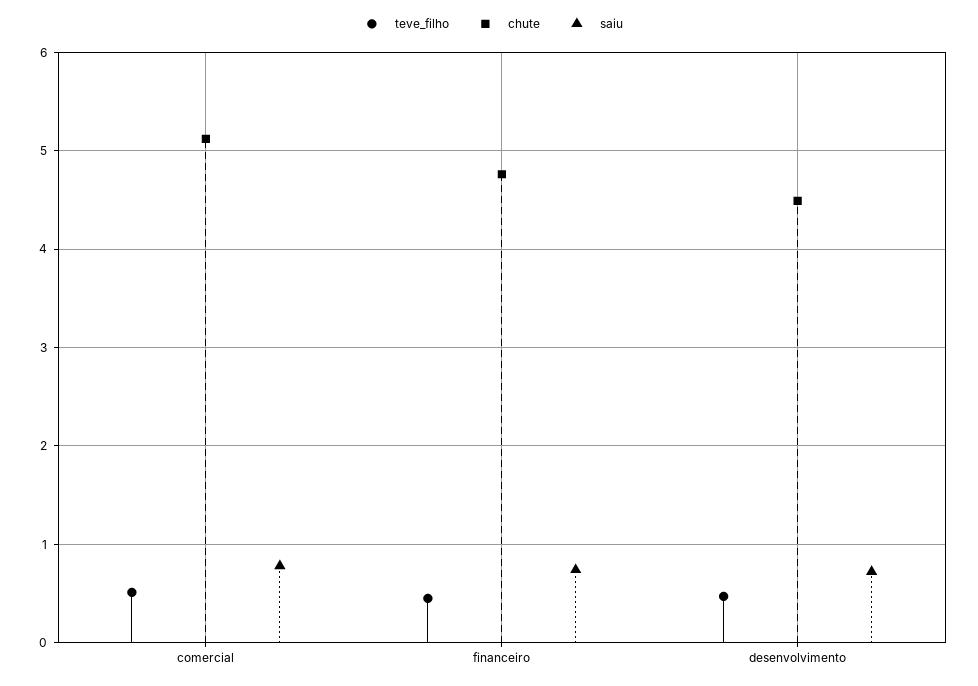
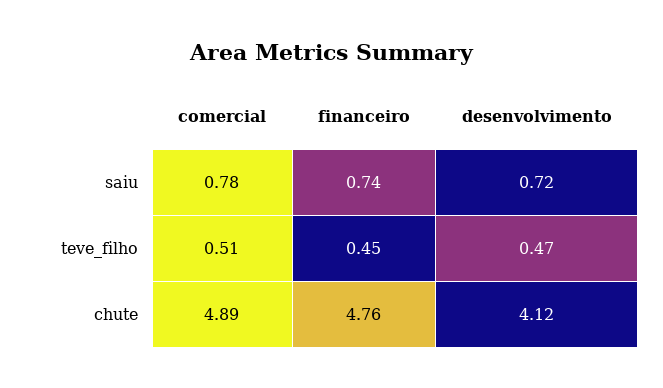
chute, comercial: 5.1 -> 4.89
chute, desenvolvimento: 4.5 -> 4.12

